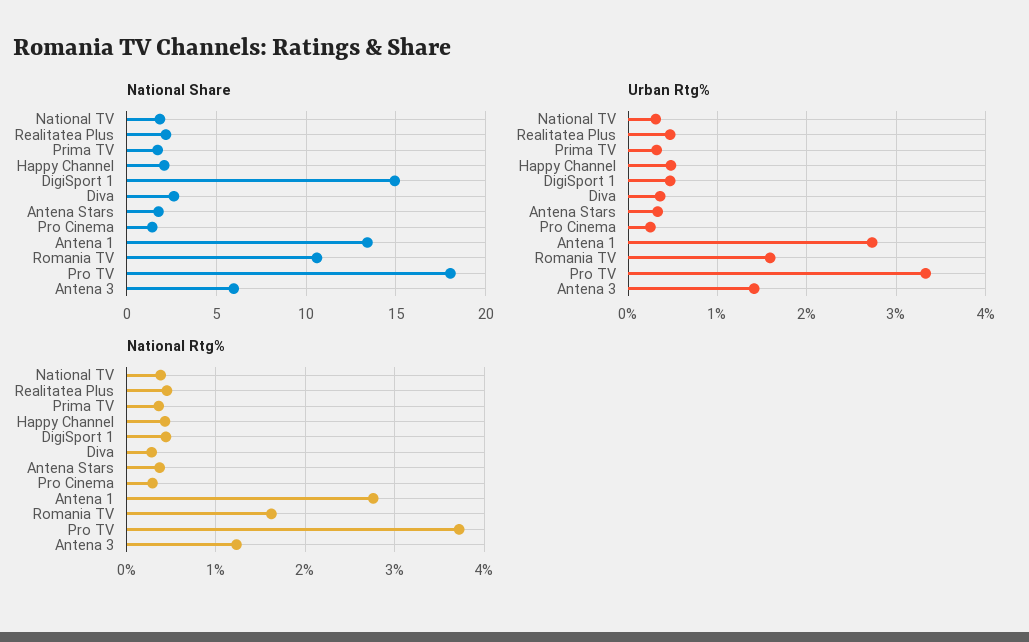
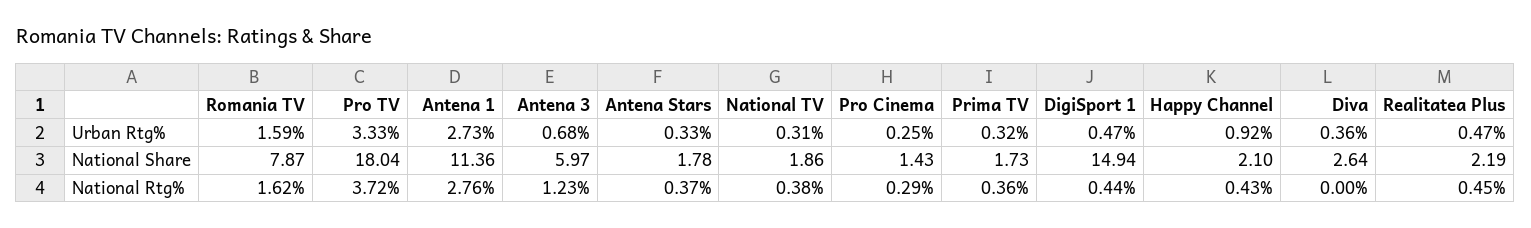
National Share, Antena 1: 13.5 -> 11.36
National Share, Romania TV: 10.5 -> 7.87
Urban Rtg%, Happy Channel: 0.5 -> 0.92
Urban Rtg%, Antena 3: 1.4 -> 0.68
National Rtg%, Diva: 0.3 -> 0

